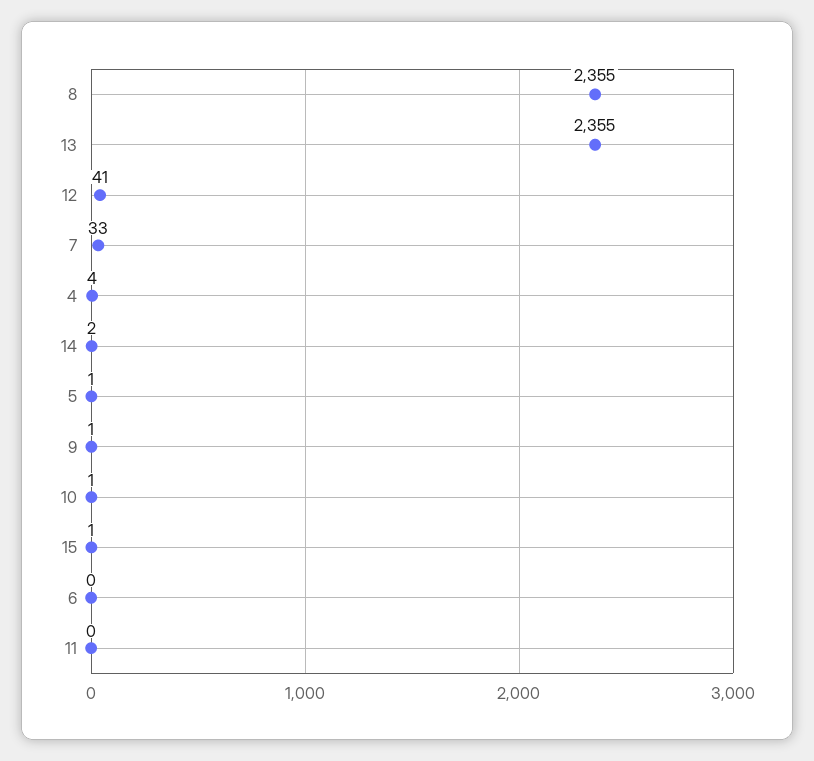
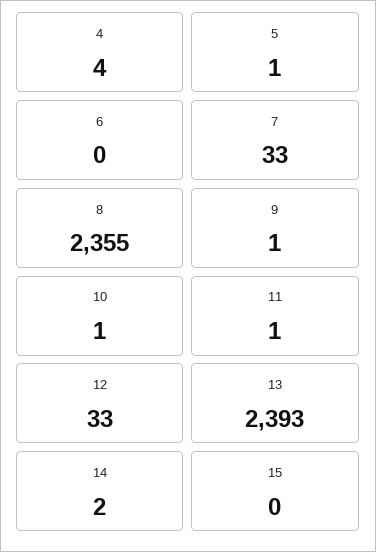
13: 2355 -> 2393
12: 41 -> 33
15: 1 -> 0
11: 0 -> 1

